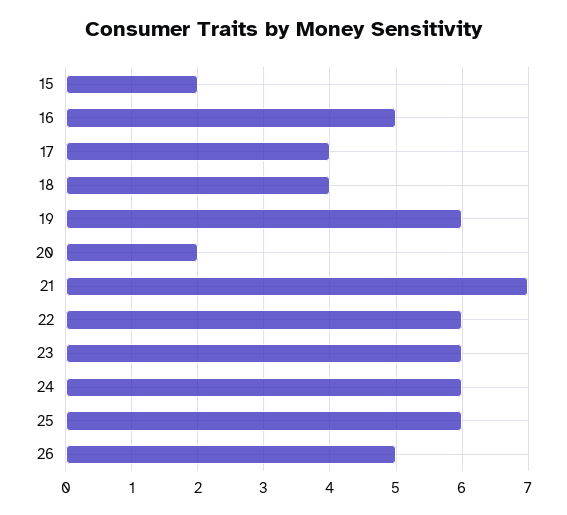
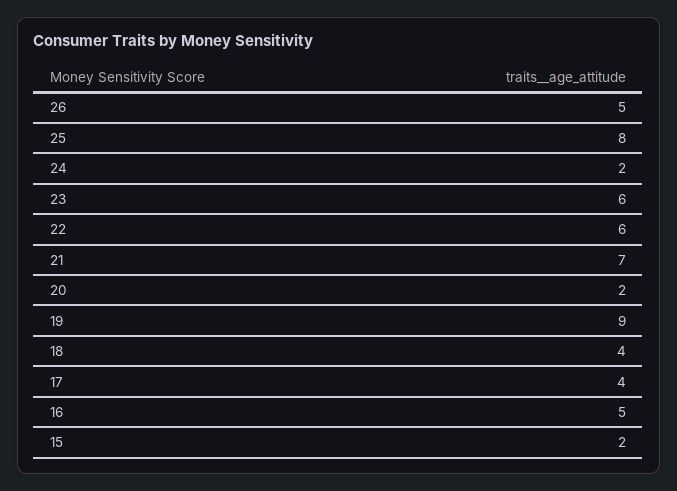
19: 6 -> 9
24: 6 -> 2
25: 6 -> 8

